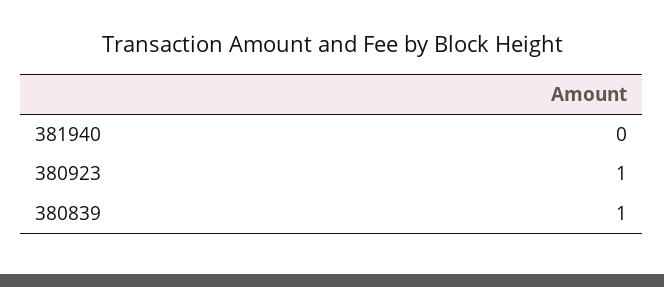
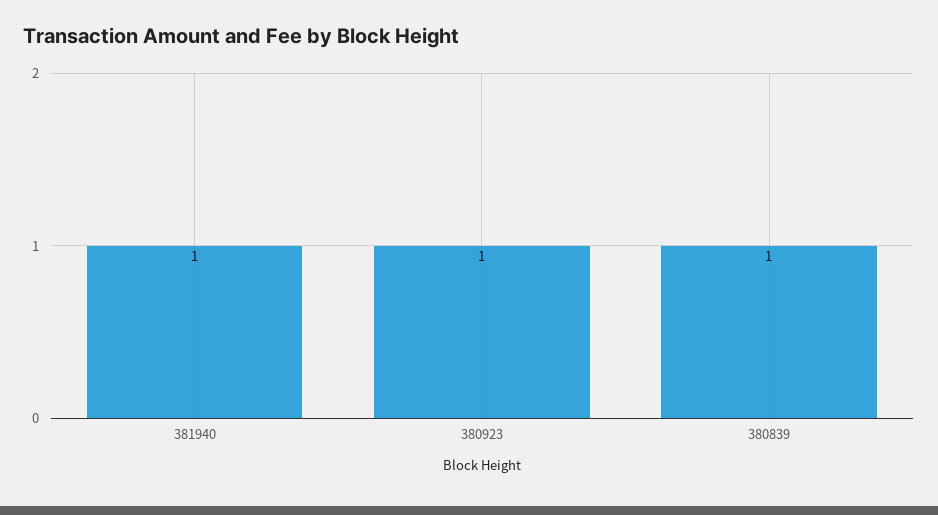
381940: 0 -> 1

